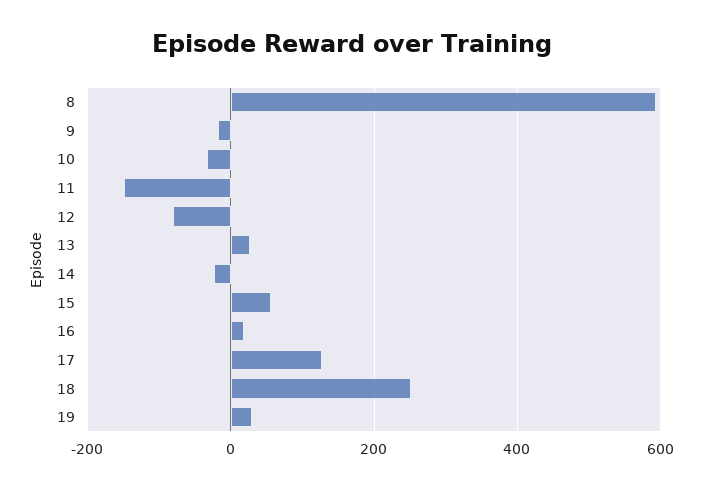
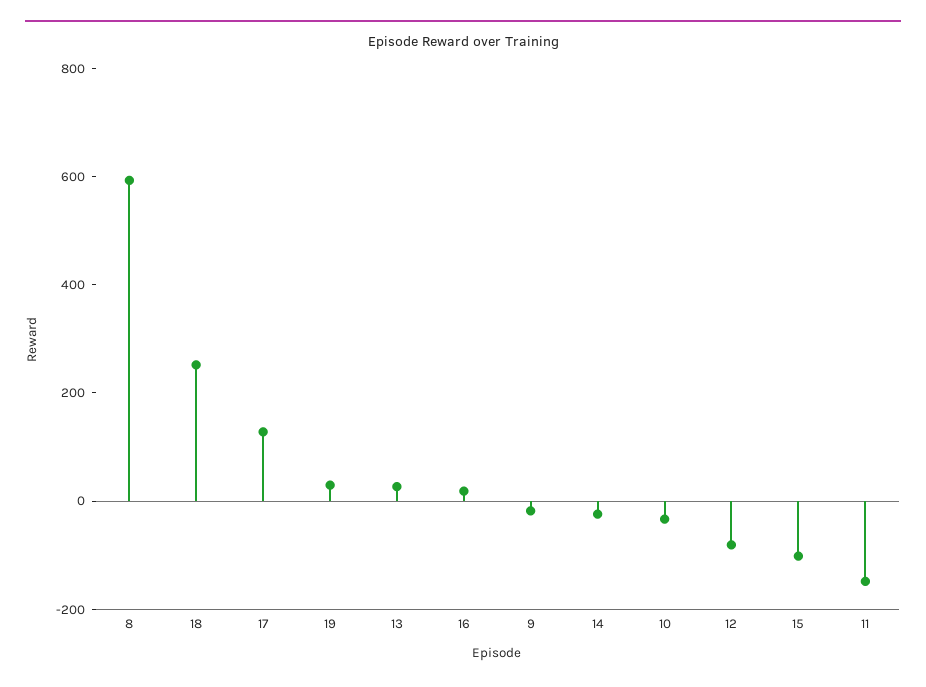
15: 60 -> -100

